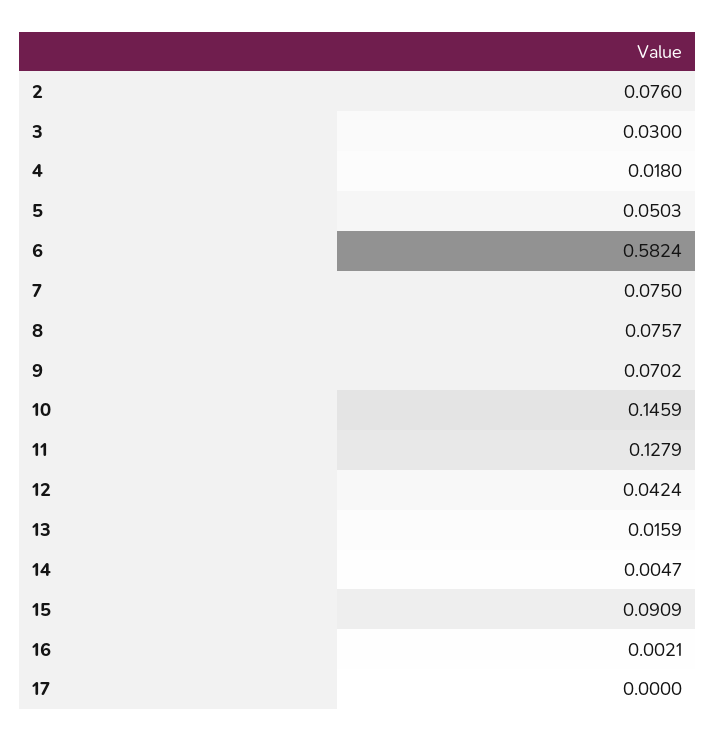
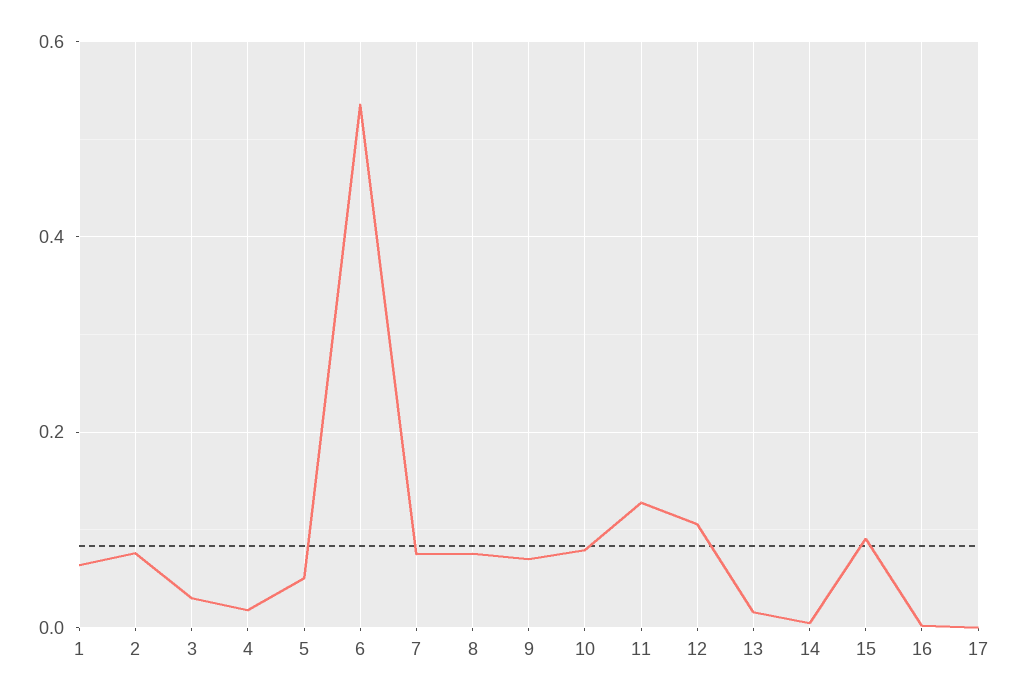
6: 0.5824 -> 0.54
10: 0.1459 -> 0.08
12: 0.0424 -> 0.1
1: none -> 0.06

